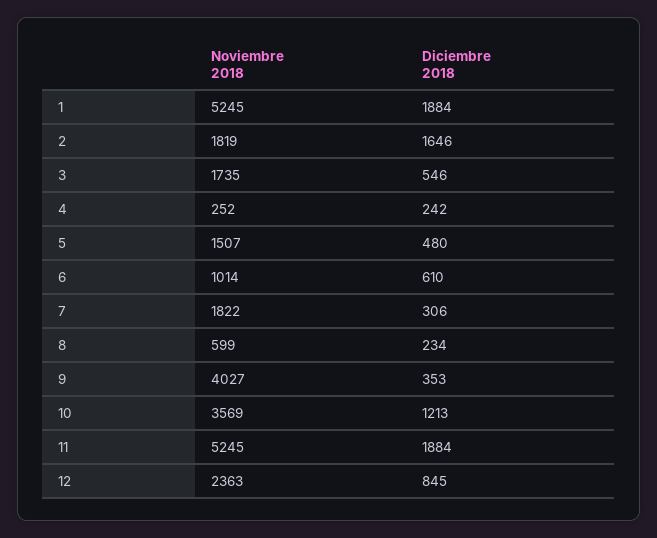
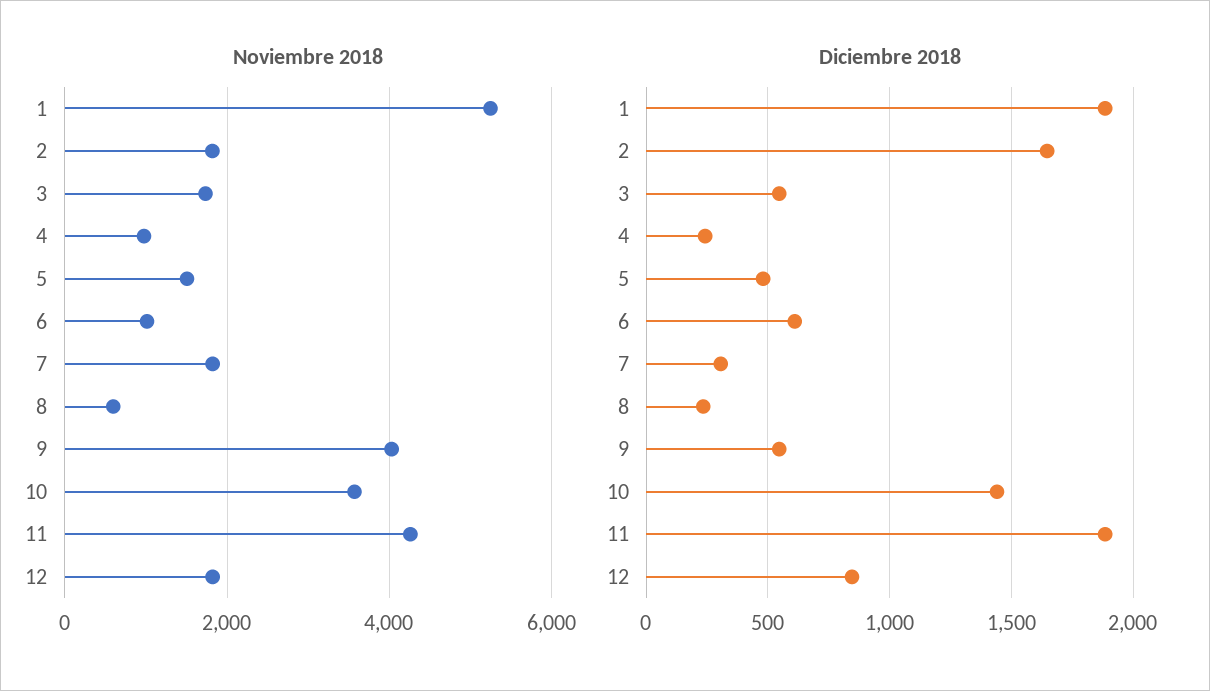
Noviembre 2018, 4: 252 -> 1000
Diciembre 2018, 9: 353 -> 550
Diciembre 2018, 10: 1213 -> 1450
Noviembre 2018, 11: 5245 -> 4200
Noviembre 2018, 12: 2363 -> 1800

